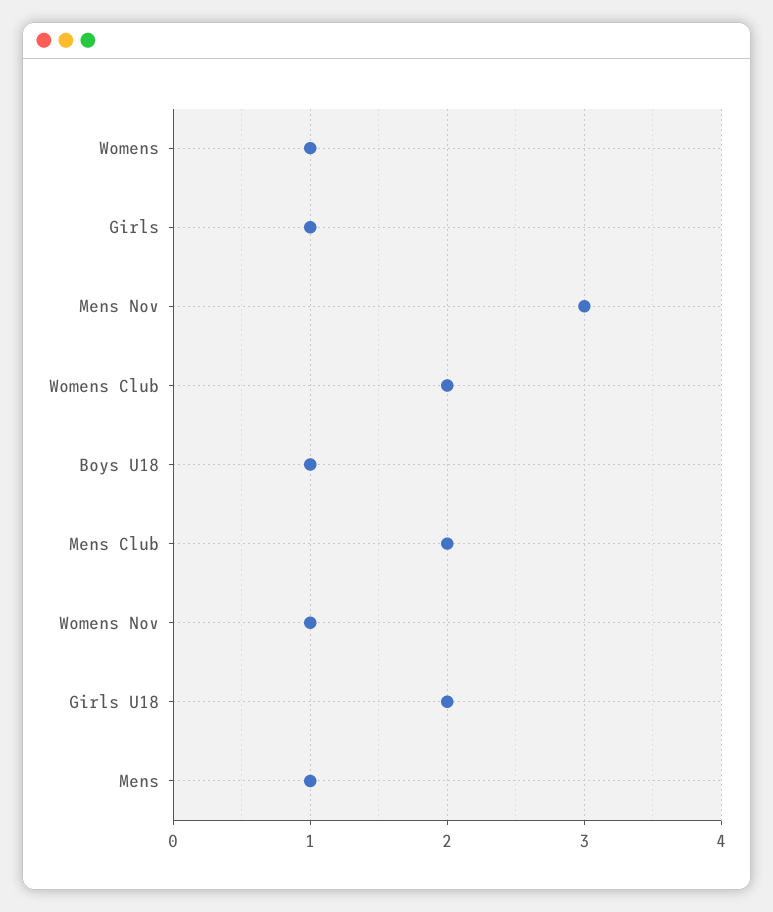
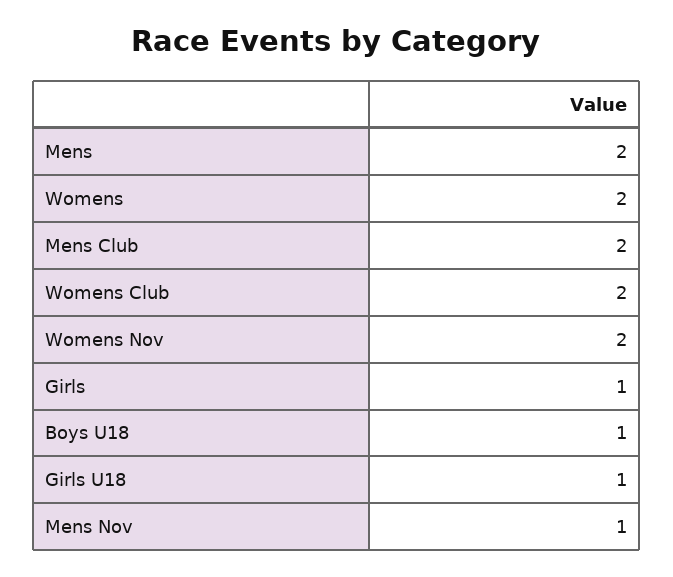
Womens: 1 -> 2
Mens Nov: 3 -> 1
Womens Nov: 1 -> 2
Girls U18: 2 -> 1
Mens: 1 -> 2

